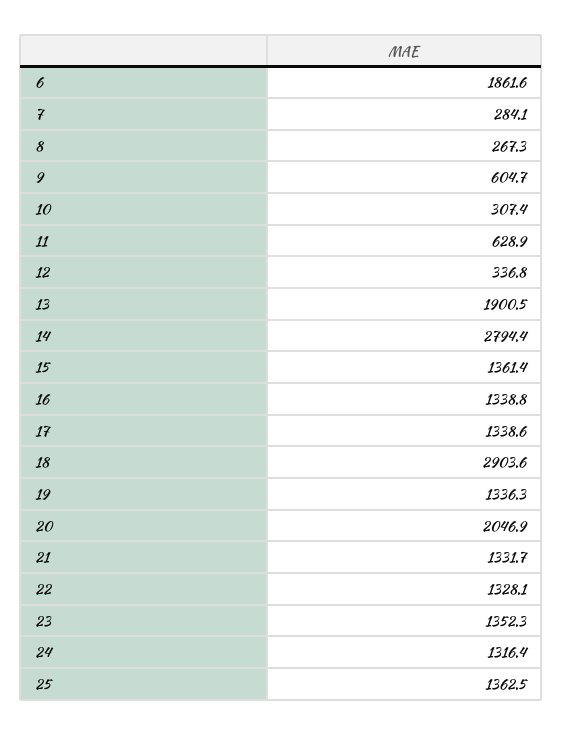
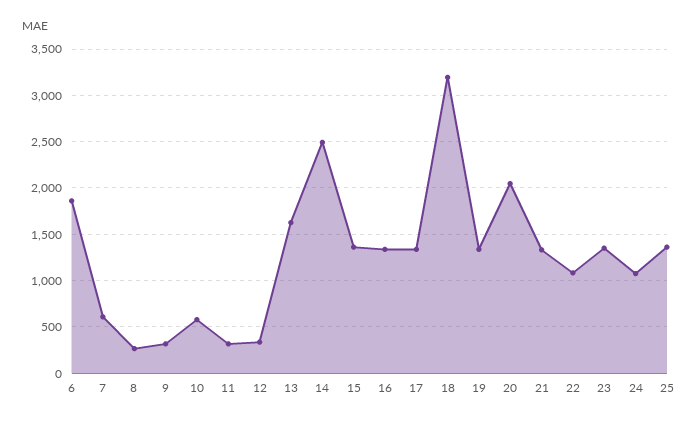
7: 284.1 -> 600
9: 604.7 -> 300
10: 307.4 -> 600
11: 628.9 -> 300
13: 1900.5 -> 1600
14: 2794.4 -> 2500
18: 2903.6 -> 3200
22: 1328.1 -> 1100
24: 1316.4 -> 1100

